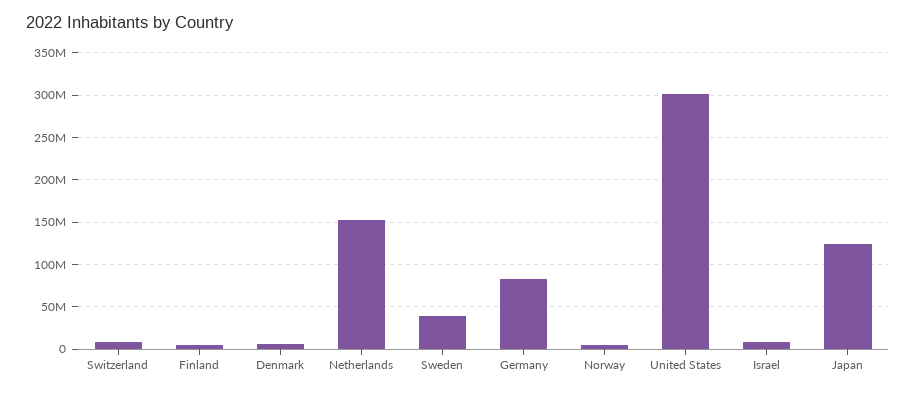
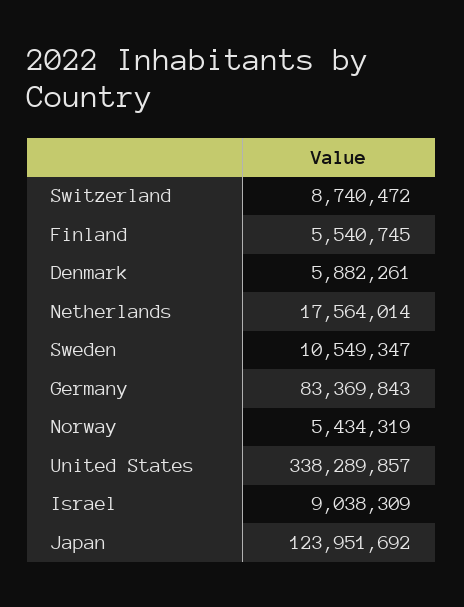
Netherlands: 150000000 -> 17564014
Sweden: 40000000 -> 10549347
United States: 300000000 -> 338289857

